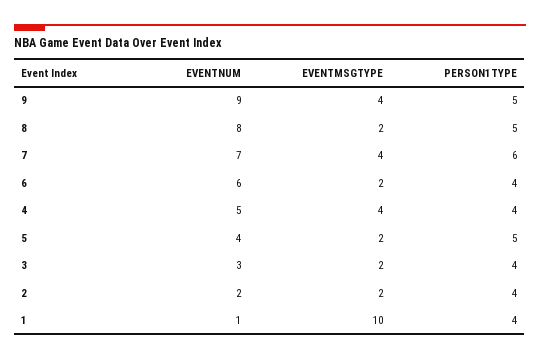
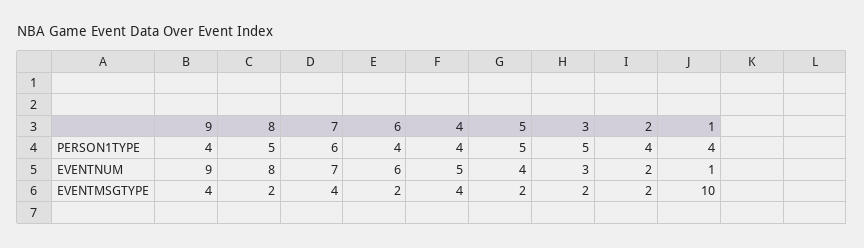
PERSON1TYPE, 9: 5 -> 4
PERSON1TYPE, 3: 4 -> 5

